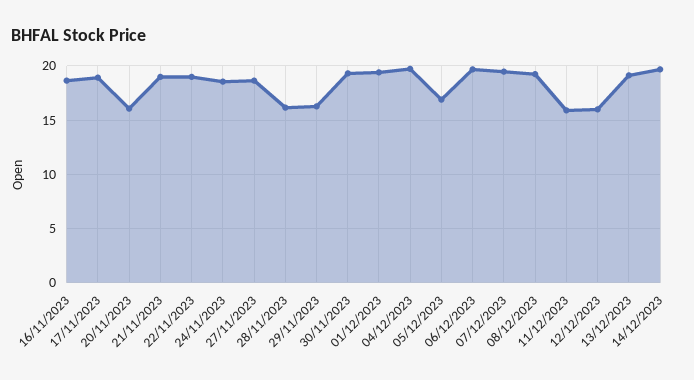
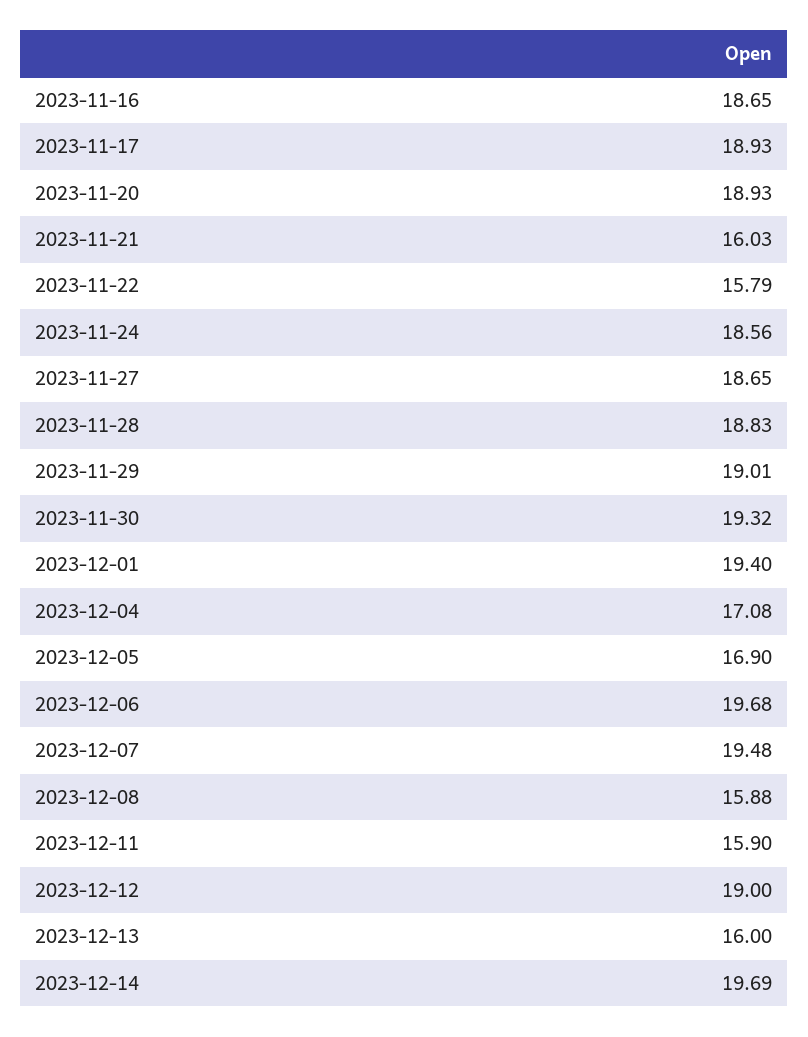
20/11/2023: 16 -> 18.93
21/11/2023: 19 -> 16.03
22/11/2023: 19 -> 15.79
28/11/2023: 16 -> 18.83
29/11/2023: 16 -> 19.01
04/12/2023: 20 -> 17.08
08/12/2023: 19 -> 15.88
12/12/2023: 16 -> 19
13/12/2023: 19 -> 16

